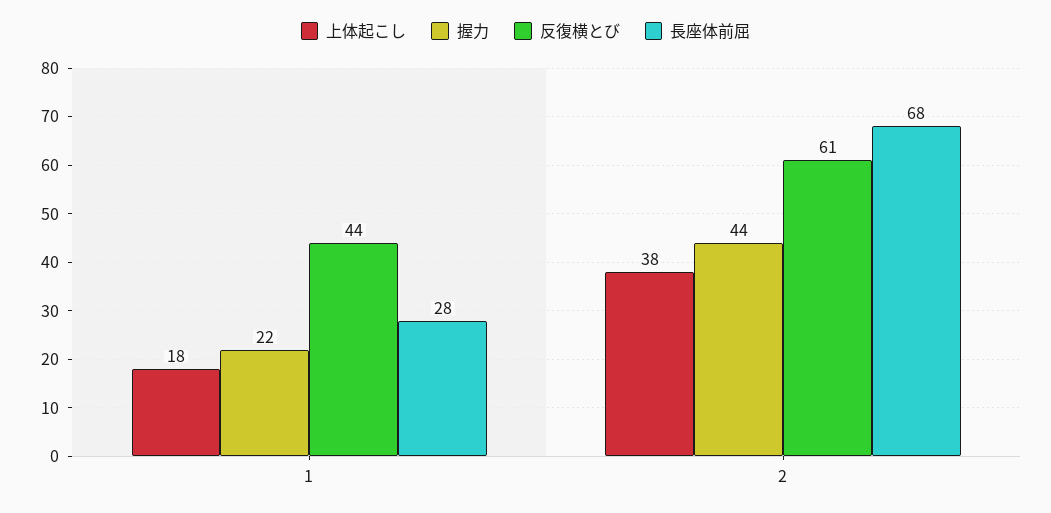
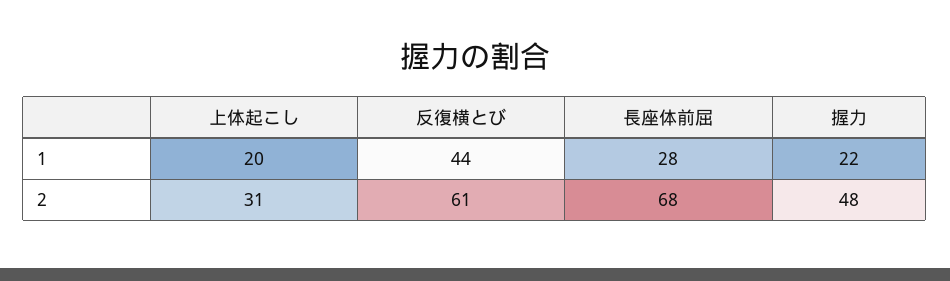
上体起こし, 1: 18 -> 20
上体起こし, 2: 38 -> 31
握力, 2: 44 -> 48

